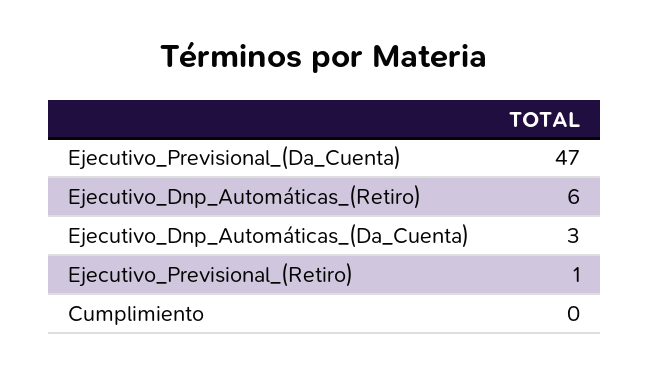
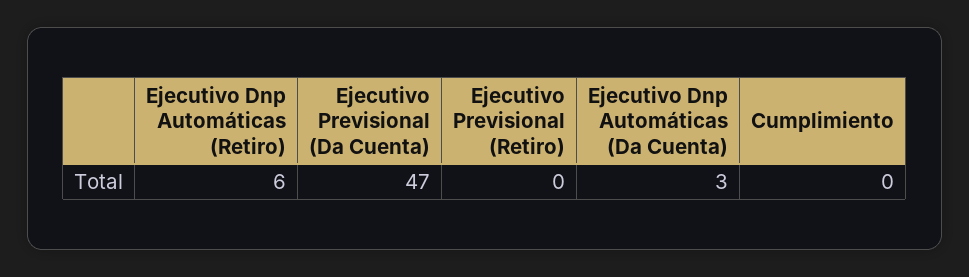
Ejecutivo_Previsional_(Retiro): 1 -> 0

